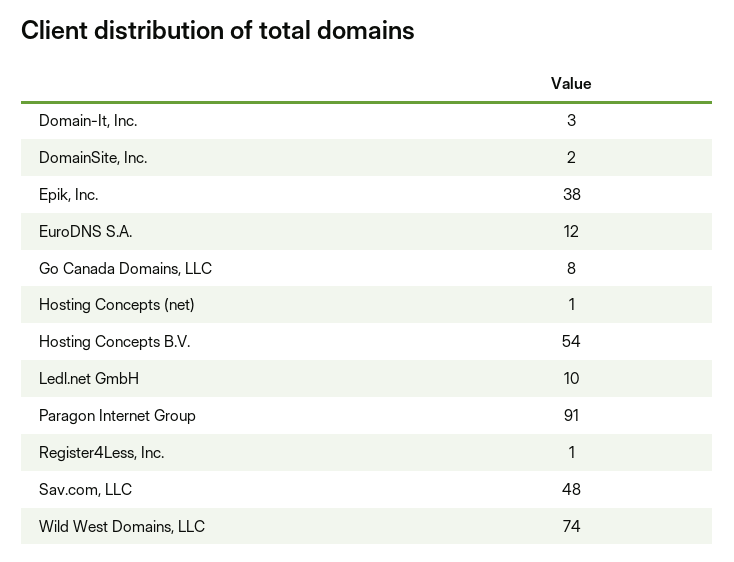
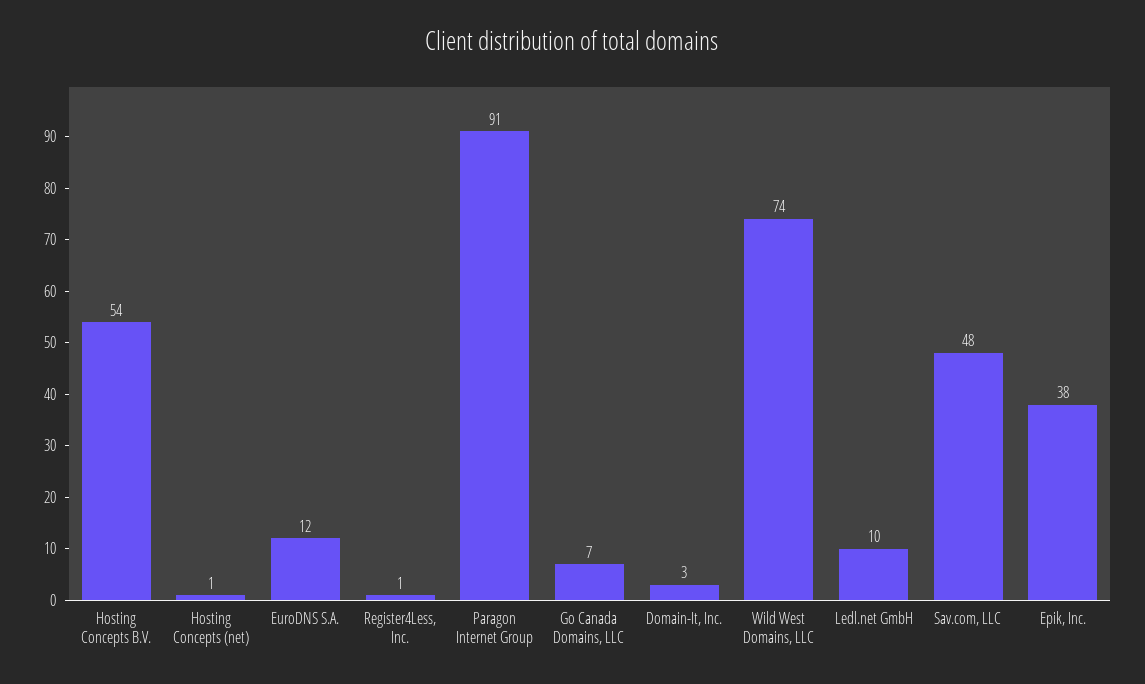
DomainSite, Inc.: 2 -> none
Go Canada Domains, LLC: 8 -> 7

